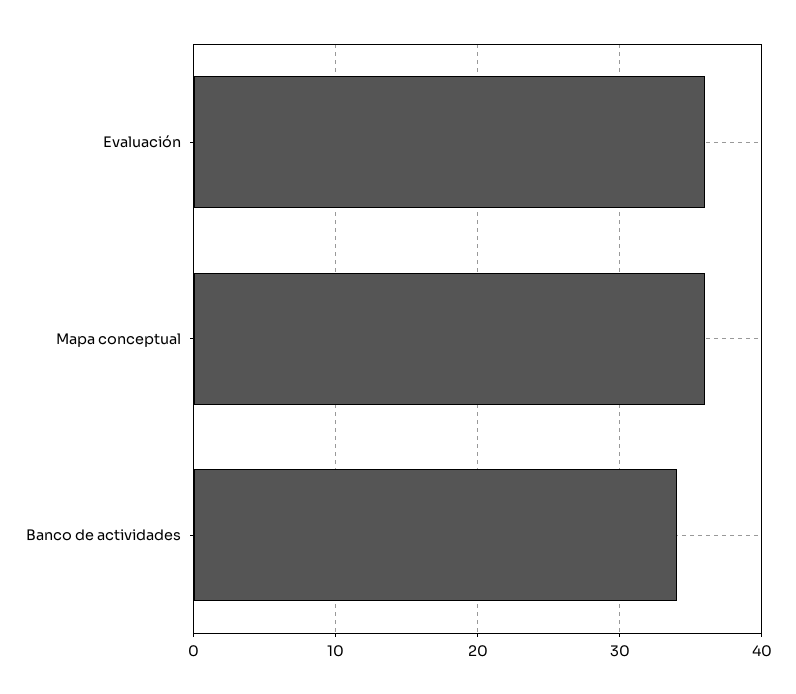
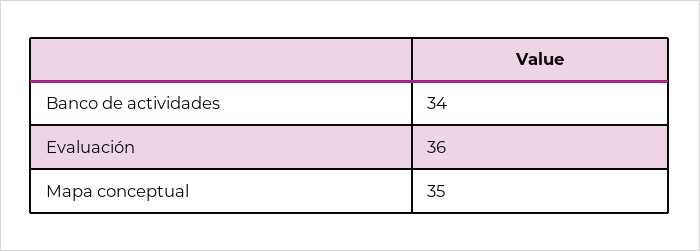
Mapa conceptual: 36 -> 35

